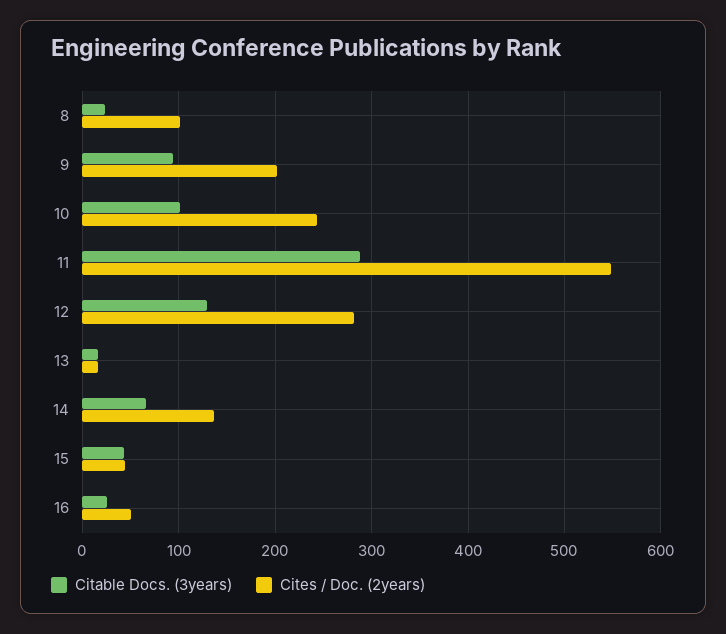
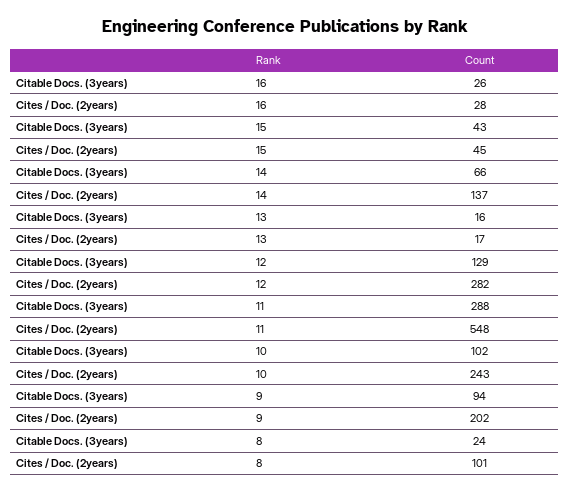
Cites / Doc. (2years), 16: 50 -> 28

